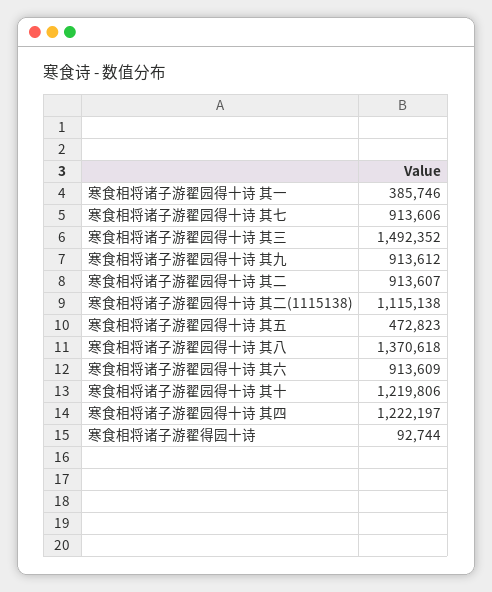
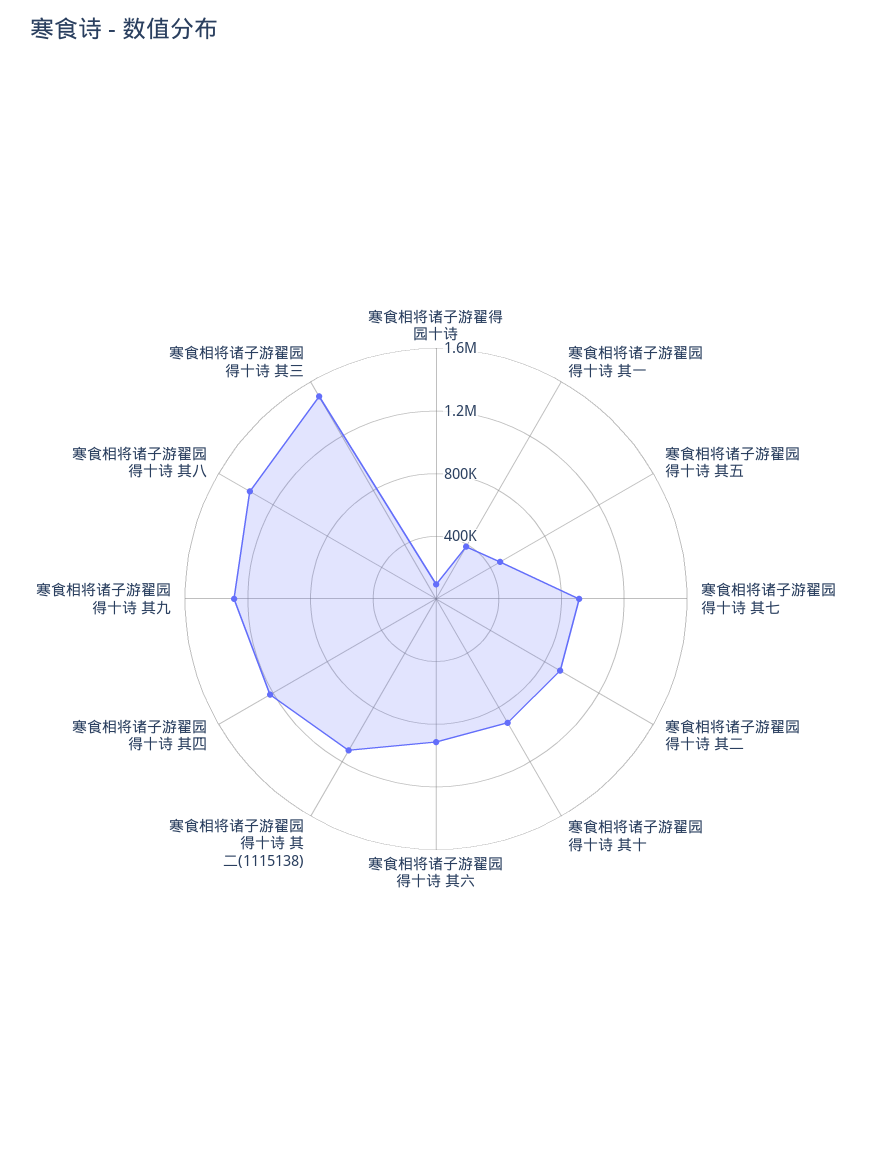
寒食相将诸子游翟园得十诗 其九: 913612 -> 1300000
寒食相将诸子游翟园得十诗 其十: 1219806 -> 900000

